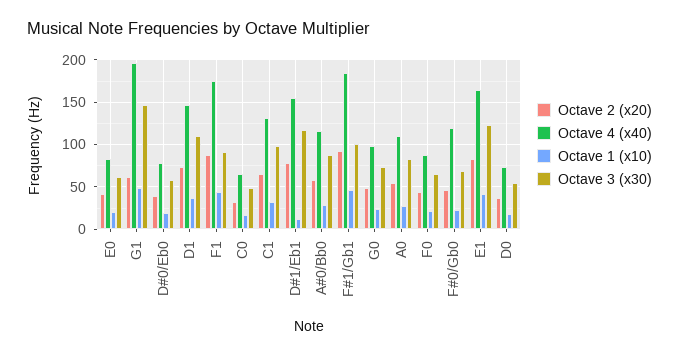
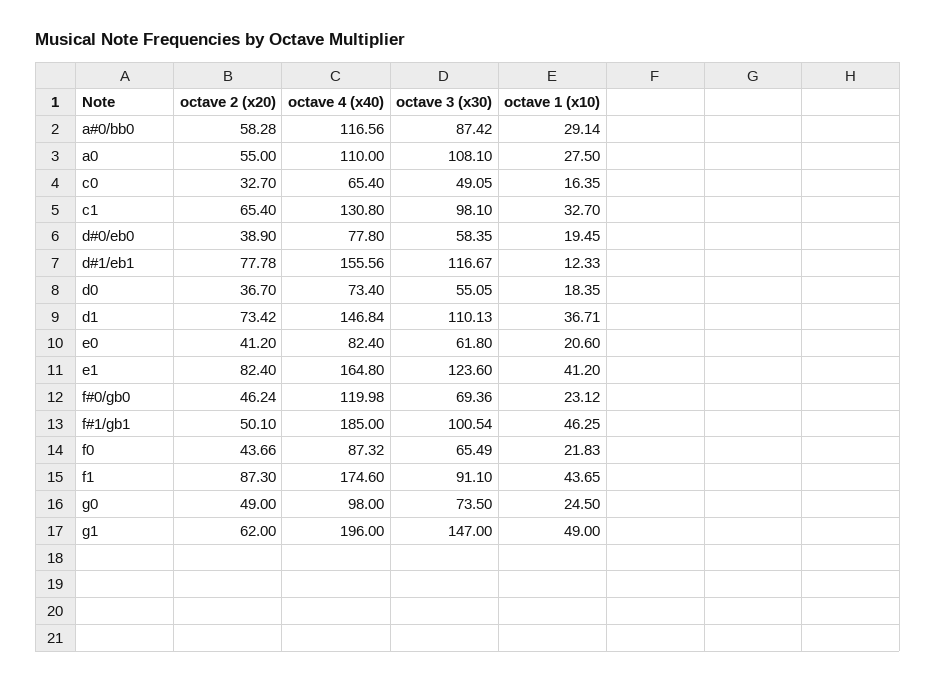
Octave 2 (x20), F#1/Gb1: 90 -> 50.1
Octave 3 (x30), A0: 80 -> 108.1

